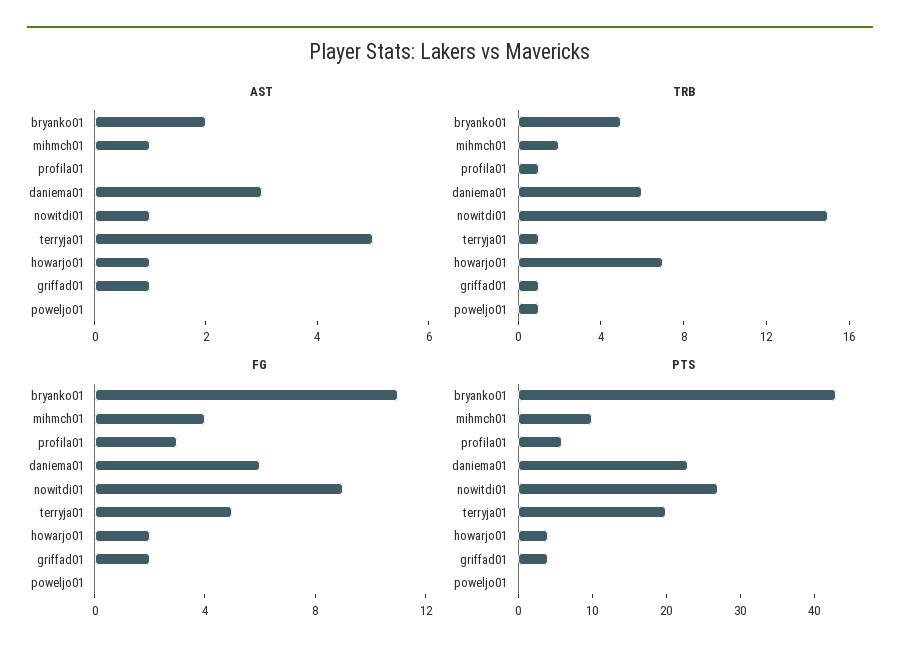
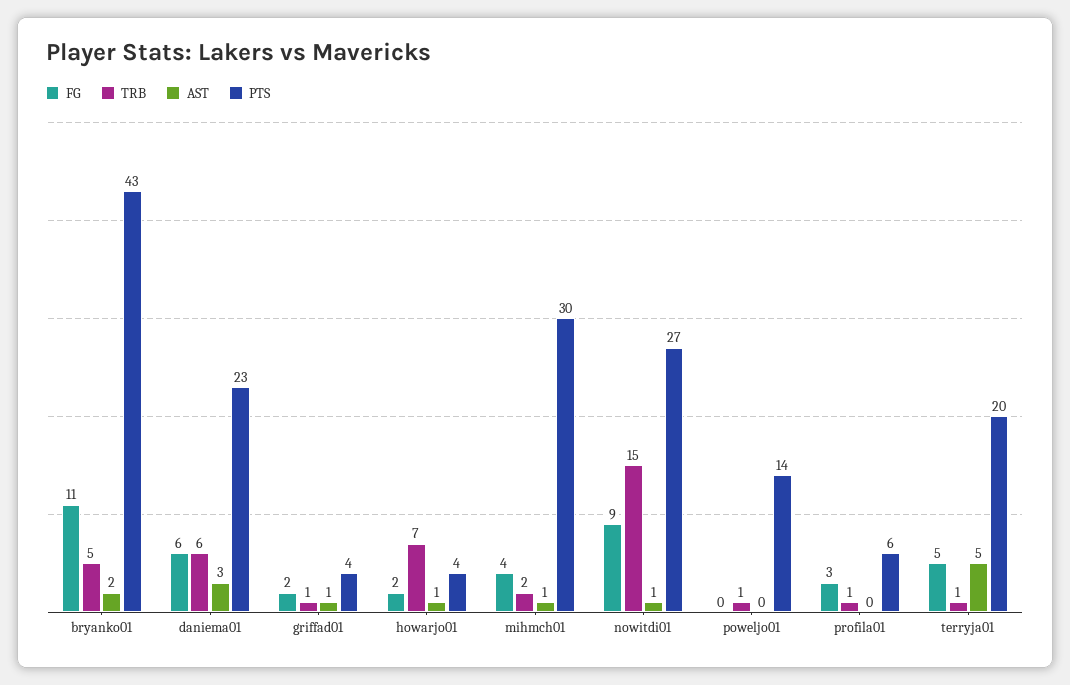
PTS, mihmch01: 10 -> 30
PTS, poweljo01: 0 -> 14

